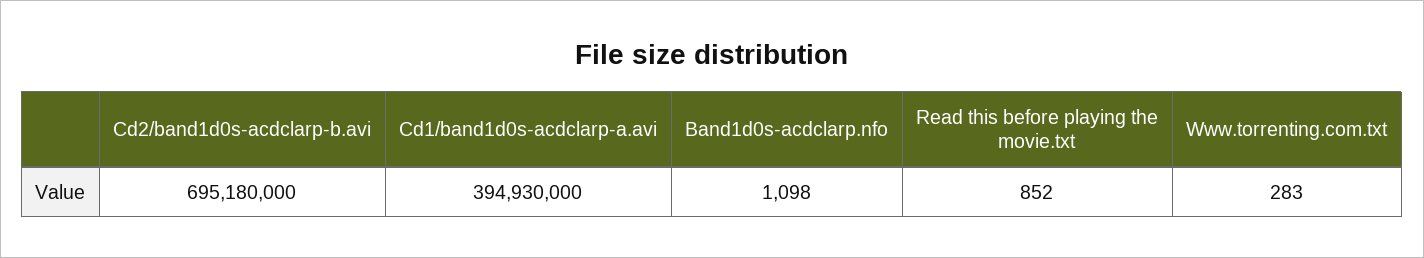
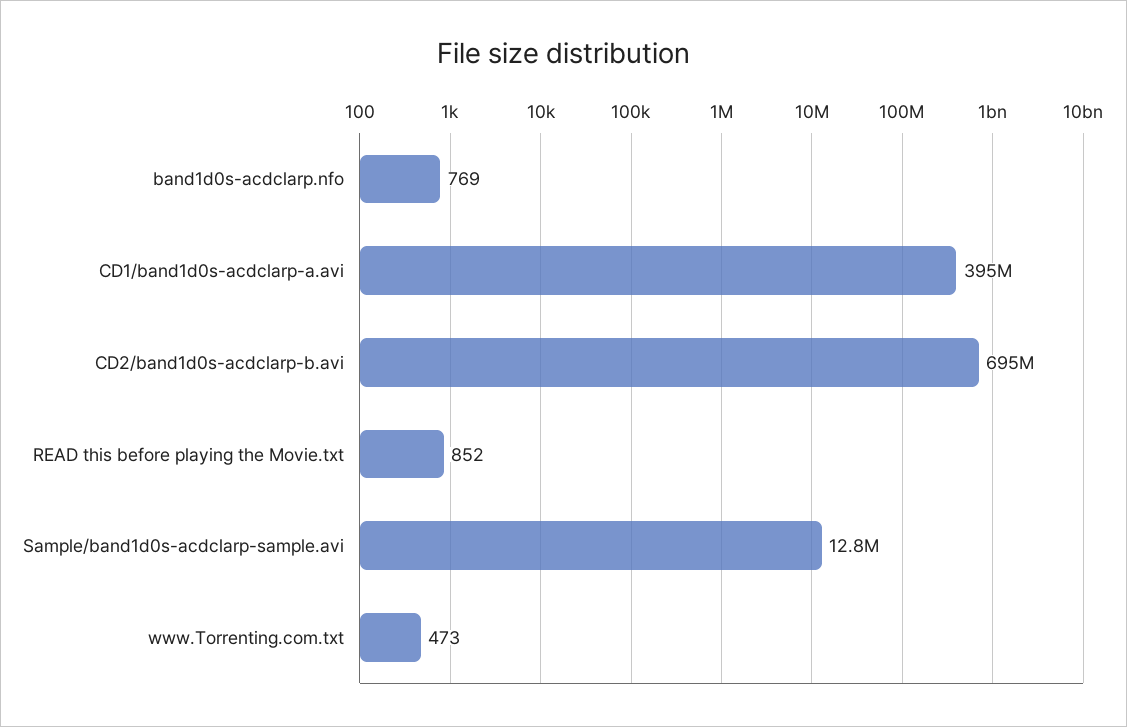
Band1d0s-acdclarp.nfo: 1098 -> 769
Www.torrenting.com.txt: 283 -> 473
Sample/band1d0s-acdclarp-sample.avi: none -> 12800000

